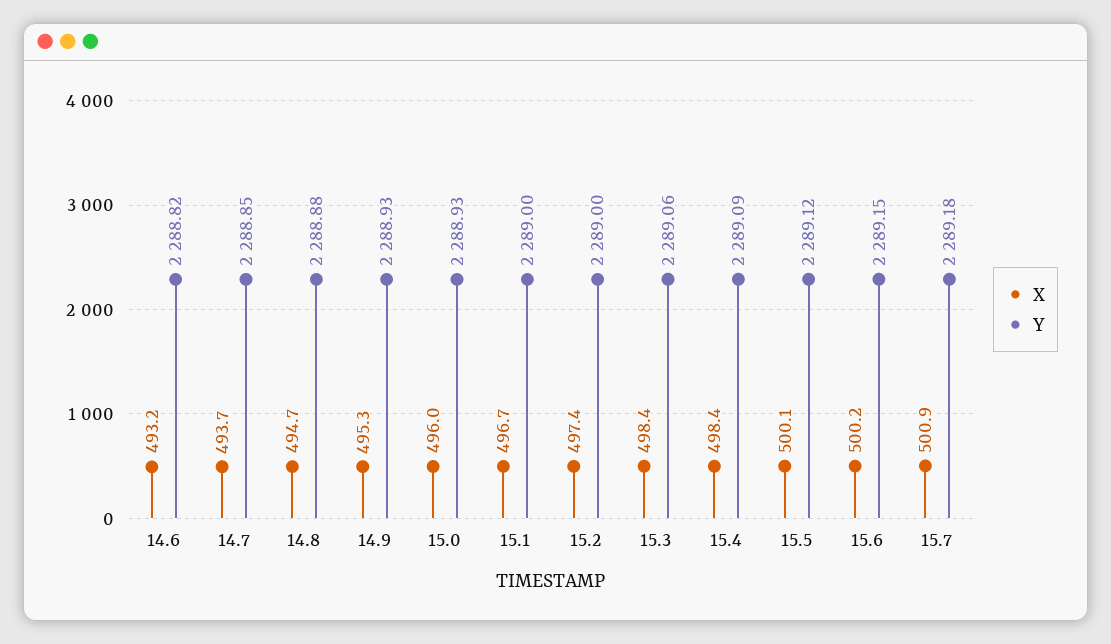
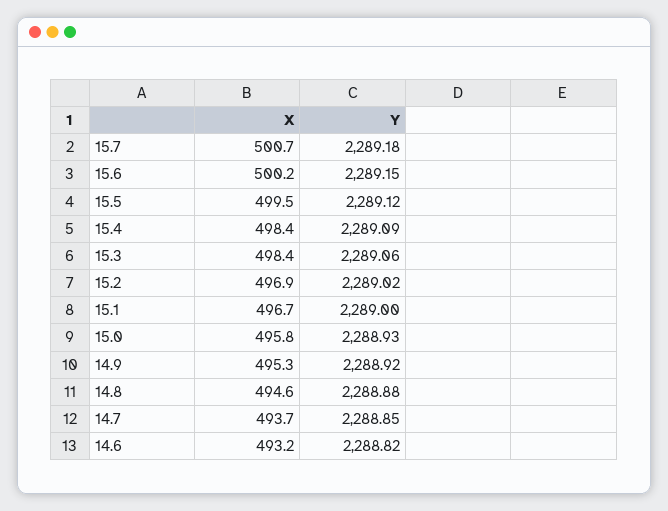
X, 14.8: 494.7 -> 494.6
Y, 14.9: 2288.93 -> 2288.92
X, 15.0: 496 -> 495.8
X, 15.2: 497.4 -> 496.9
Y, 15.2: 2289 -> 2289.02
X, 15.5: 500.1 -> 499.5
X, 15.7: 500.9 -> 500.7

